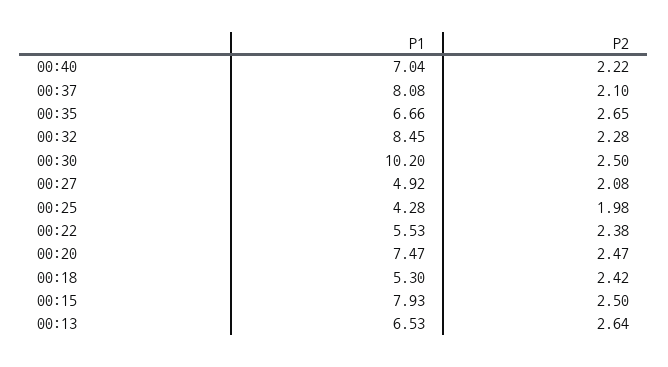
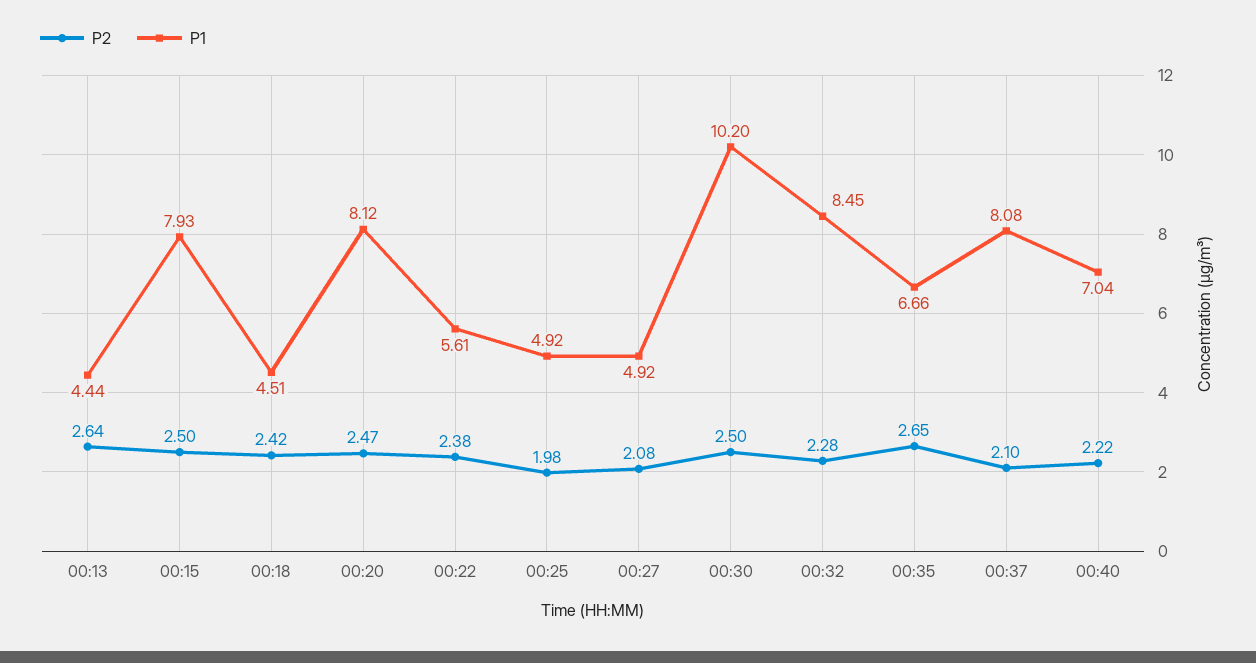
P1, 00:25: 4.28 -> 4.92
P1, 00:22: 5.53 -> 5.61
P1, 00:20: 7.47 -> 8.12
P1, 00:18: 5.3 -> 4.51
P1, 00:13: 6.53 -> 4.44

